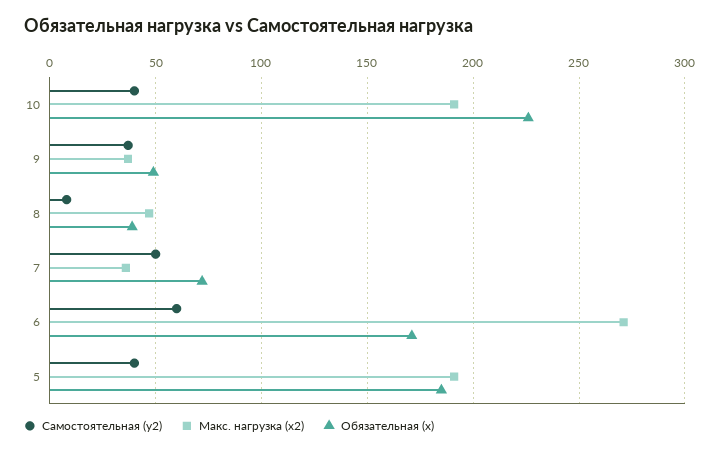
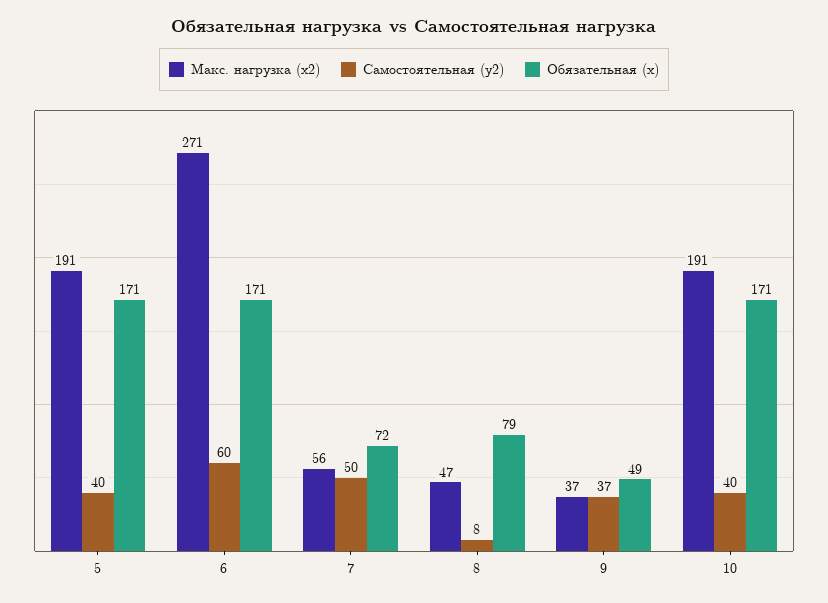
Обязательная (x), 10: 225 -> 171
Обязательная (x), 8: 40 -> 79
Макс. нагрузка (x2), 7: 35 -> 56
Обязательная (x), 5: 185 -> 171

